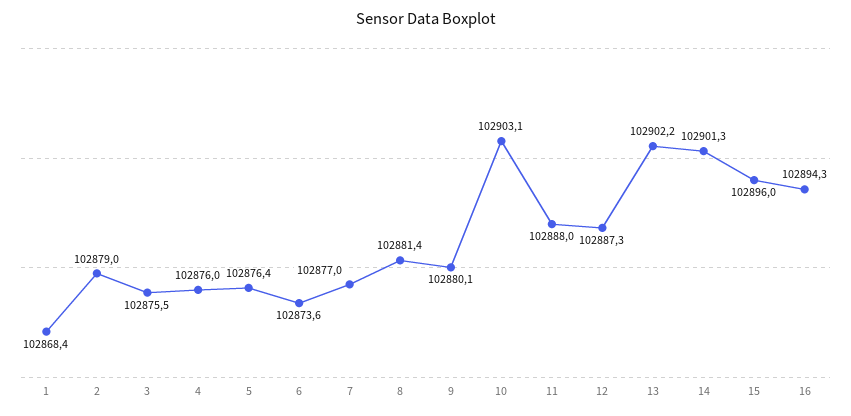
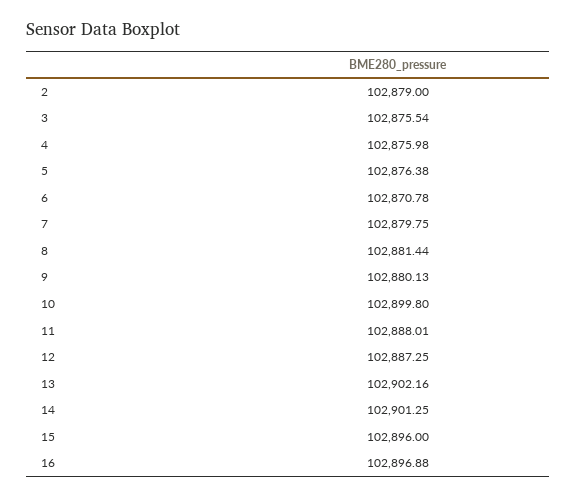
1: 102868.4 -> none
6: 102873.6 -> 102870.78
7: 102877 -> 102879.75
10: 102903.1 -> 102899.8
16: 102894.3 -> 102896.88

